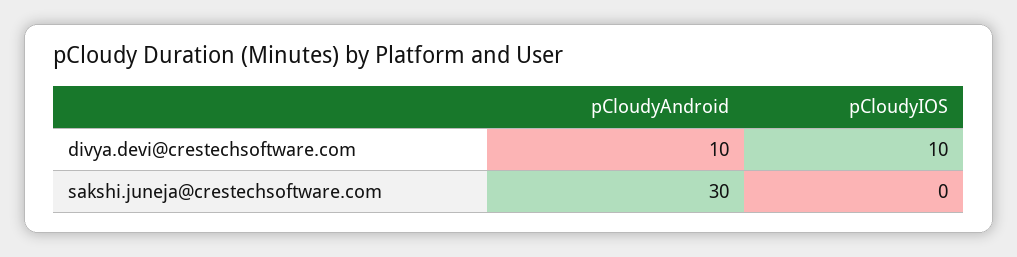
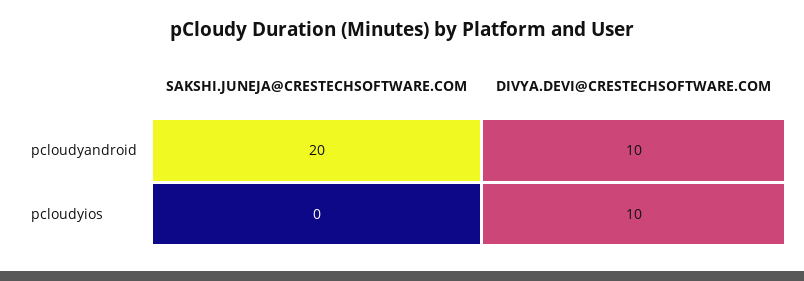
pCloudyAndroid, sakshi.juneja@crestechsoftware.com: 30 -> 20

